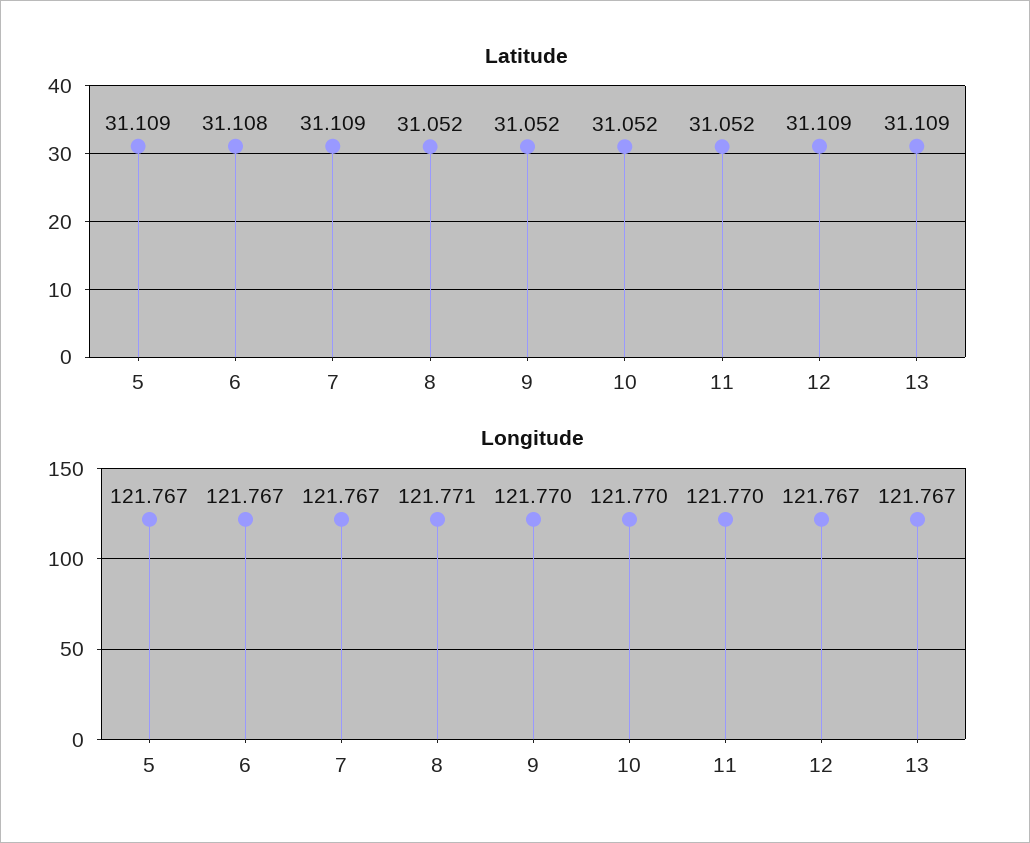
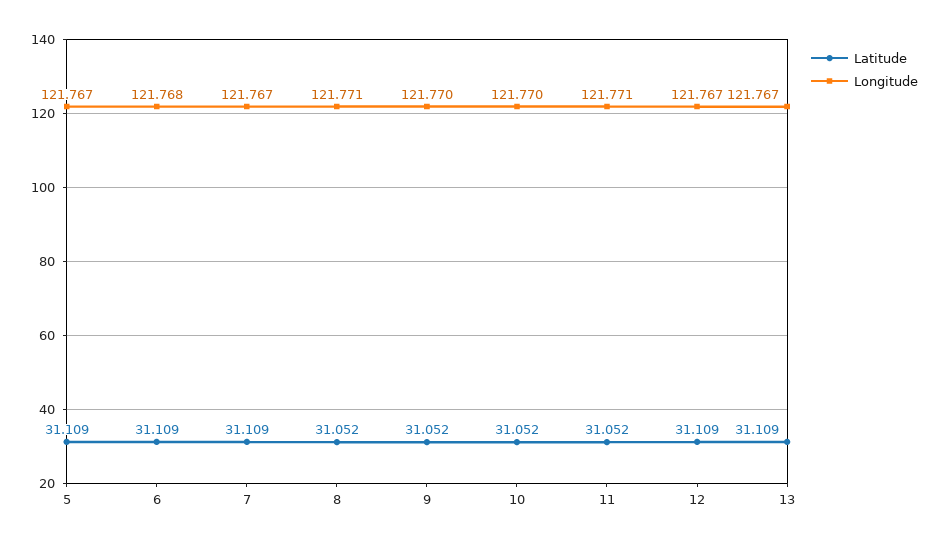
Latitude, 6: 31.108 -> 31.109
Longitude, 6: 121.767 -> 121.768
Longitude, 11: 121.77 -> 121.771

